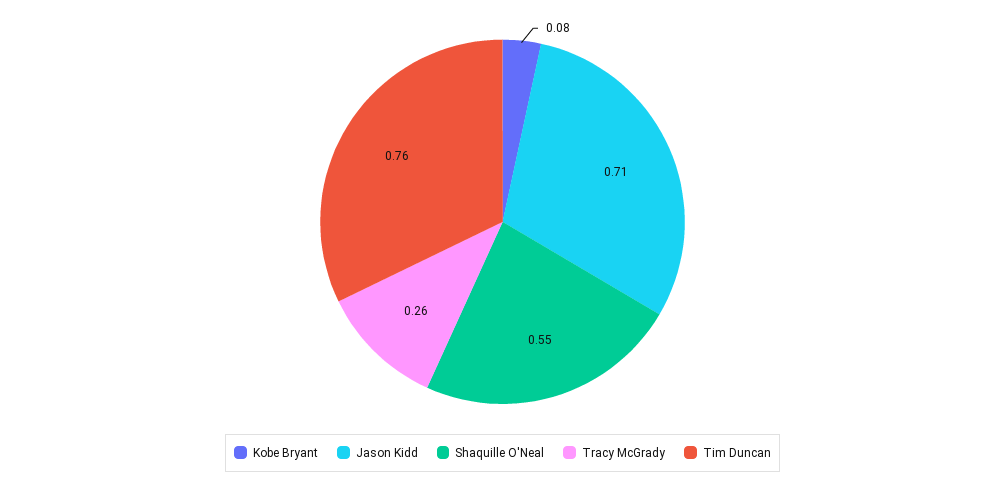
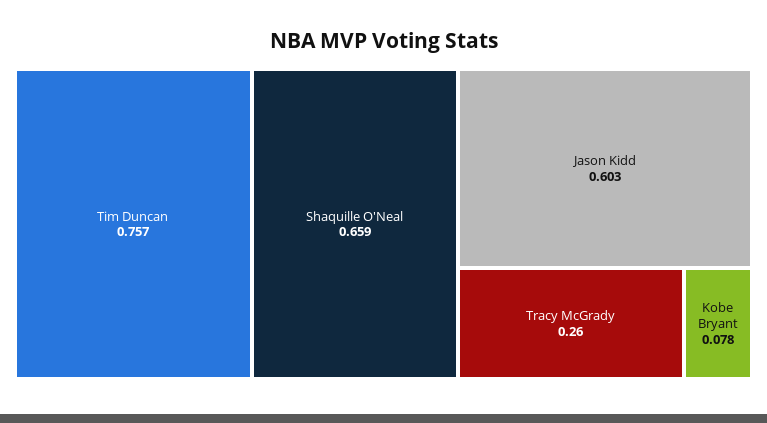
Jason Kidd: 0.71 -> 0.603
Shaquille O'Neal: 0.55 -> 0.659

